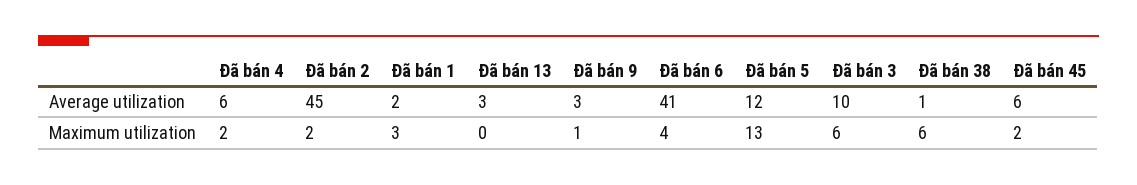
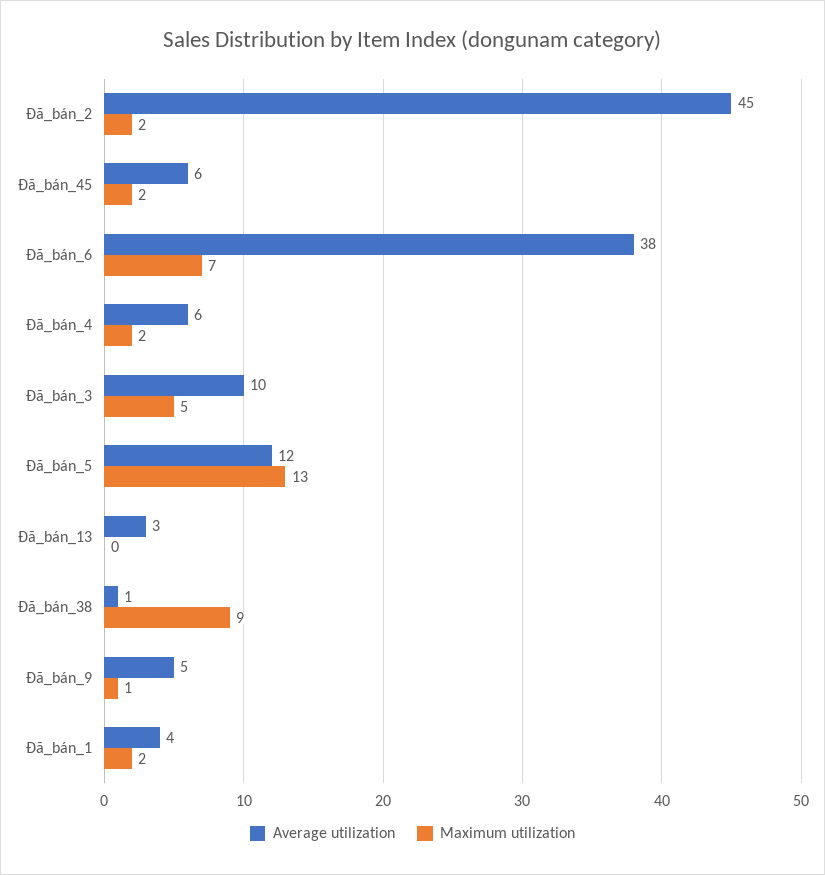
Average utilization, Đã bán 1: 2 -> 4
Average utilization, Đã bán 9: 3 -> 5
Average utilization, Đã bán 6: 41 -> 38
Maximum utilization, Đã bán 1: 3 -> 2
Maximum utilization, Đã bán 6: 4 -> 7
Maximum utilization, Đã bán 3: 6 -> 5
Maximum utilization, Đã bán 38: 6 -> 9

